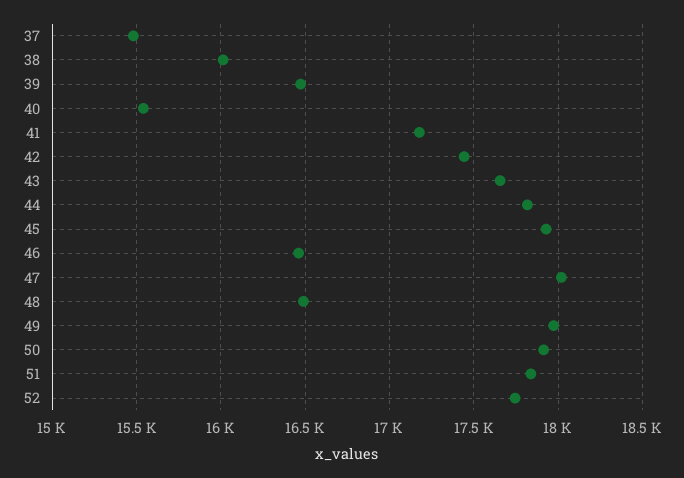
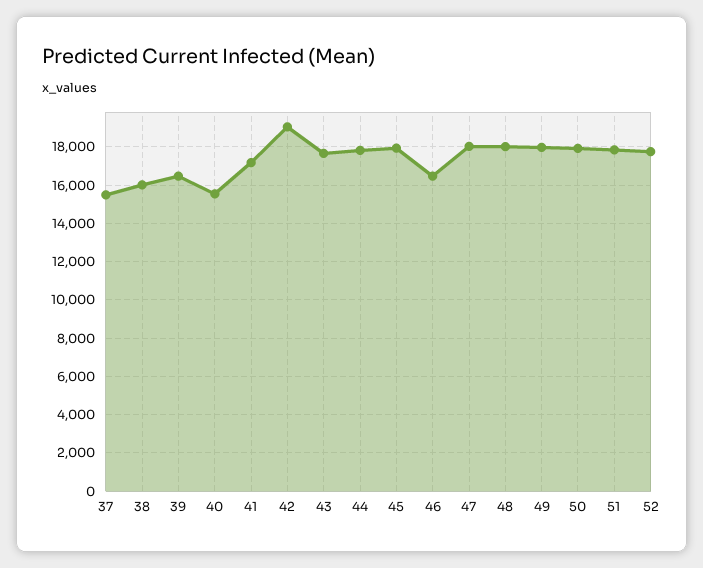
42: 17450 -> 19000
48: 16500 -> 18000

